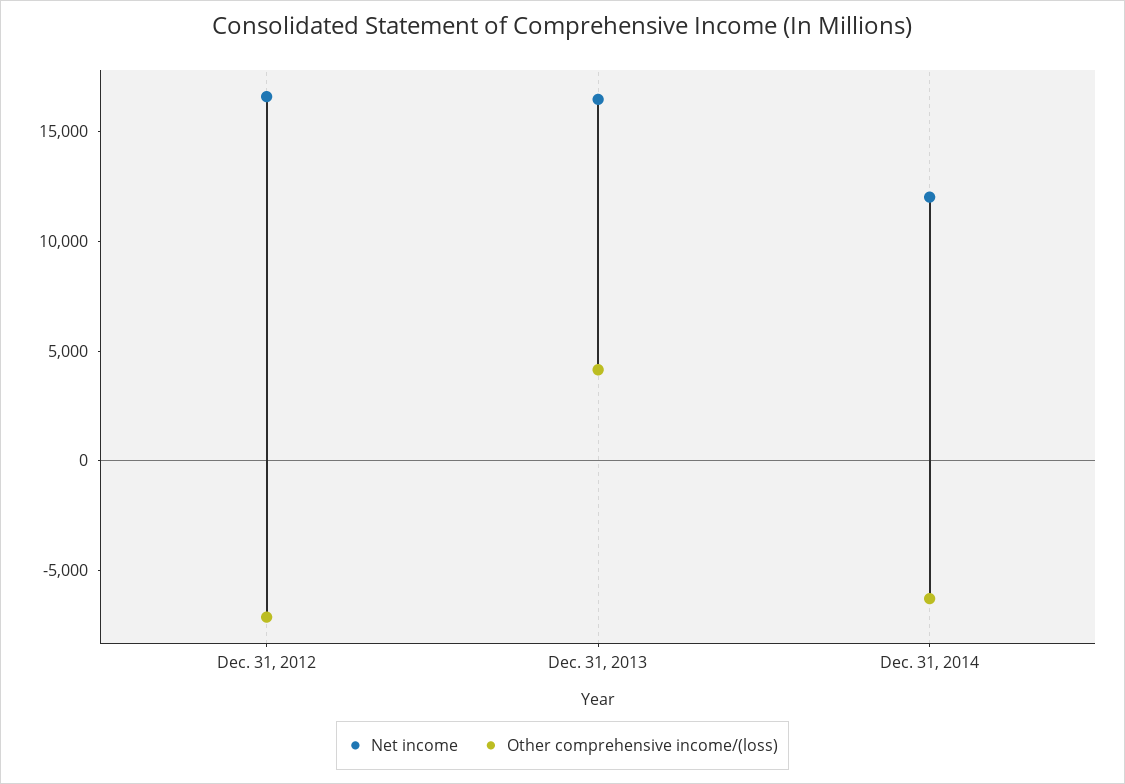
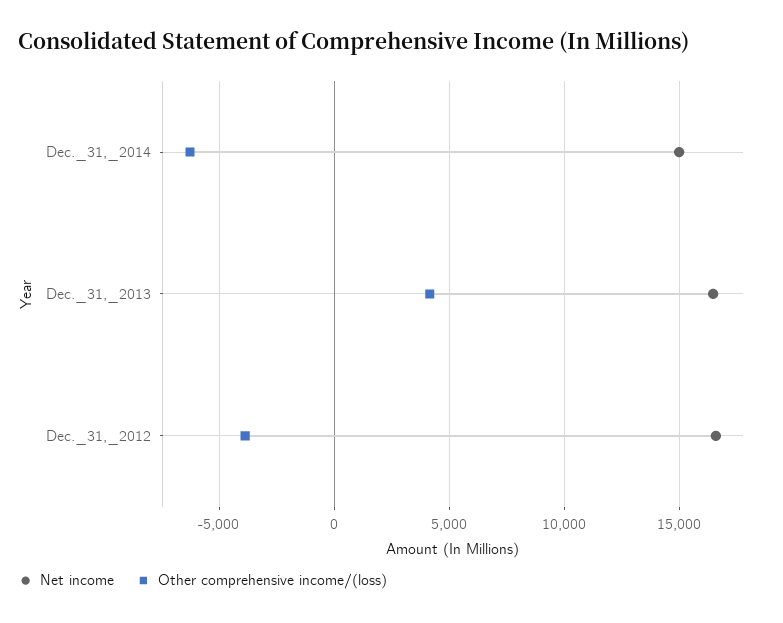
Other comprehensive income/(loss), Dec. 31, 2012: -7000 -> -4000
Net income, Dec. 31, 2014: 12000 -> 15000

